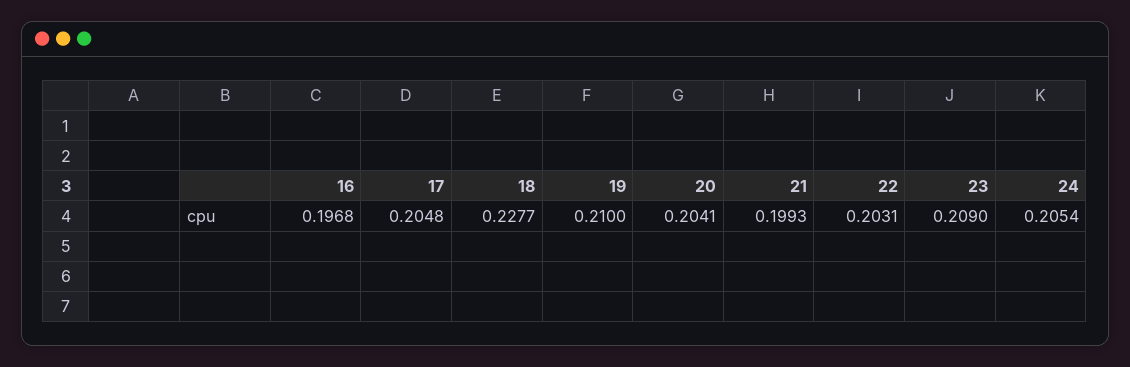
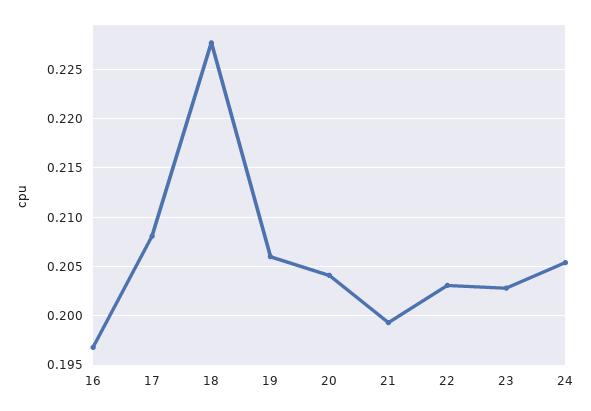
17: 0.2048 -> 0.208
19: 0.21 -> 0.206
23: 0.209 -> 0.203

